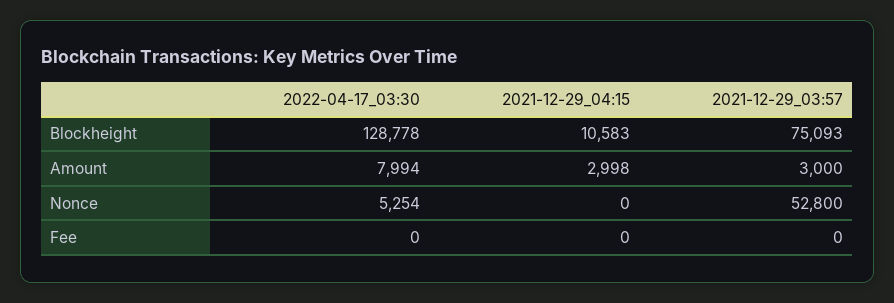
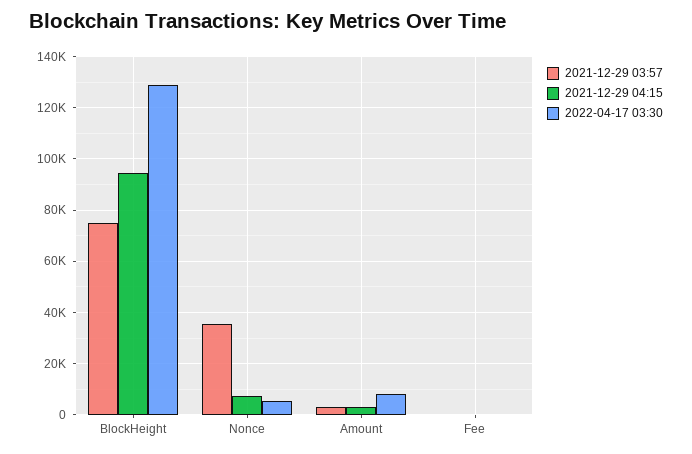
2021-12-29_04:15, Blockheight: 10583 -> 95000
2021-12-29_04:15, Nonce: 0 -> 7500
2021-12-29_03:57, Nonce: 52800 -> 35000

